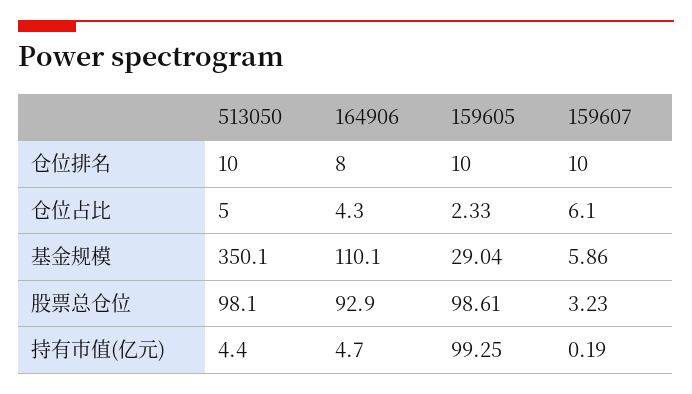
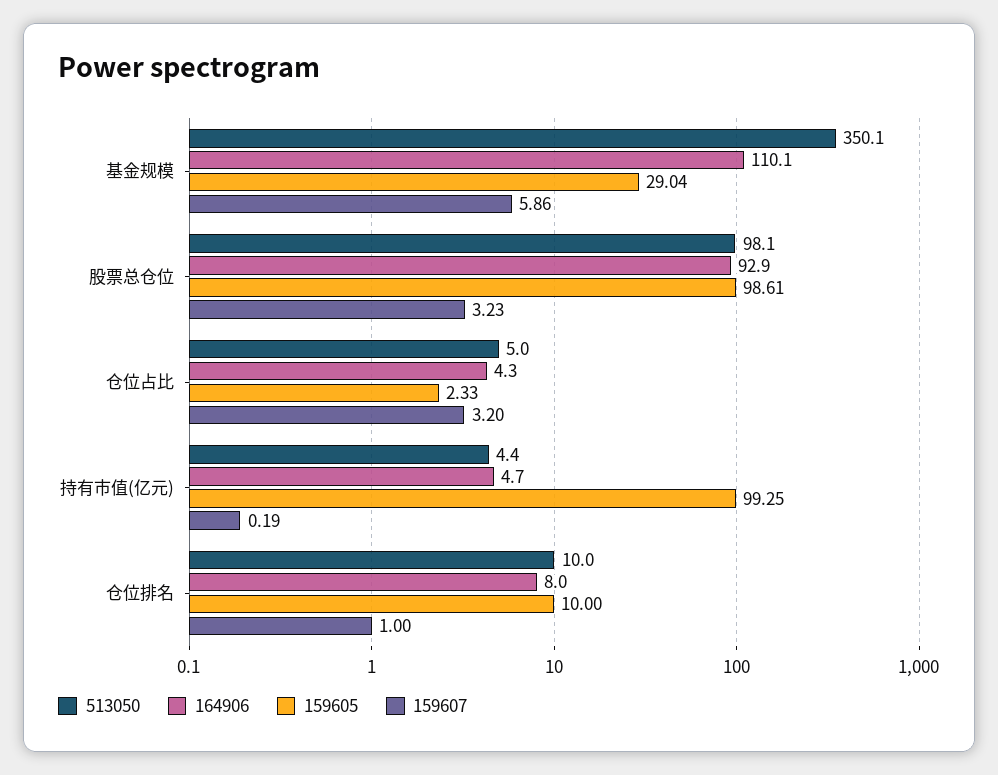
159607, 仓位排名: 10 -> 1
159607, 仓位占比: 6.1 -> 3.2

